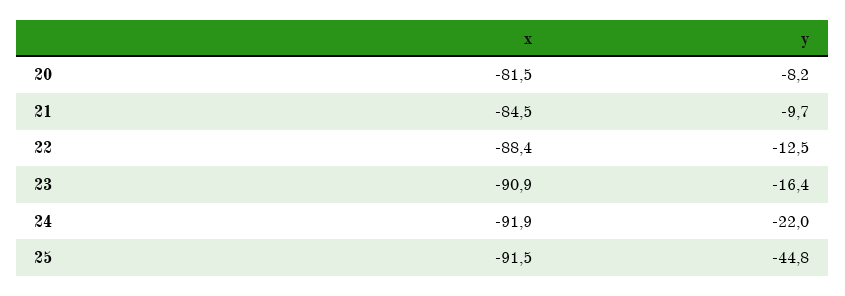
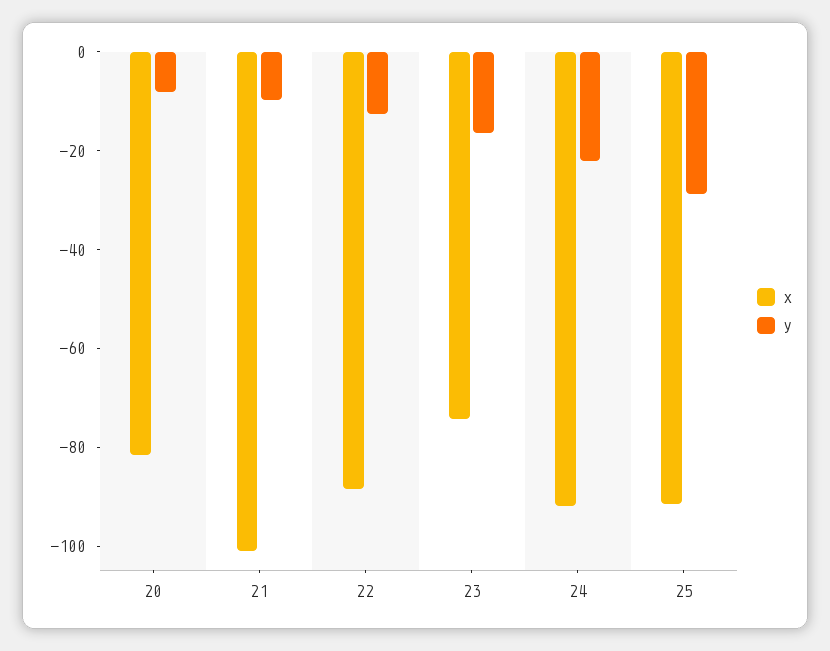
x, 21: -84.5 -> -100
x, 23: -90.9 -> -75
y, 25: -44.8 -> -30

